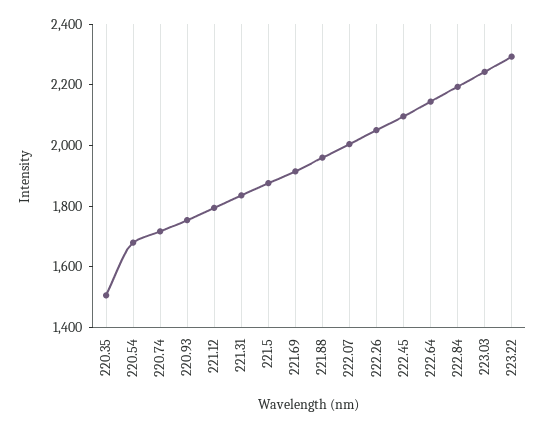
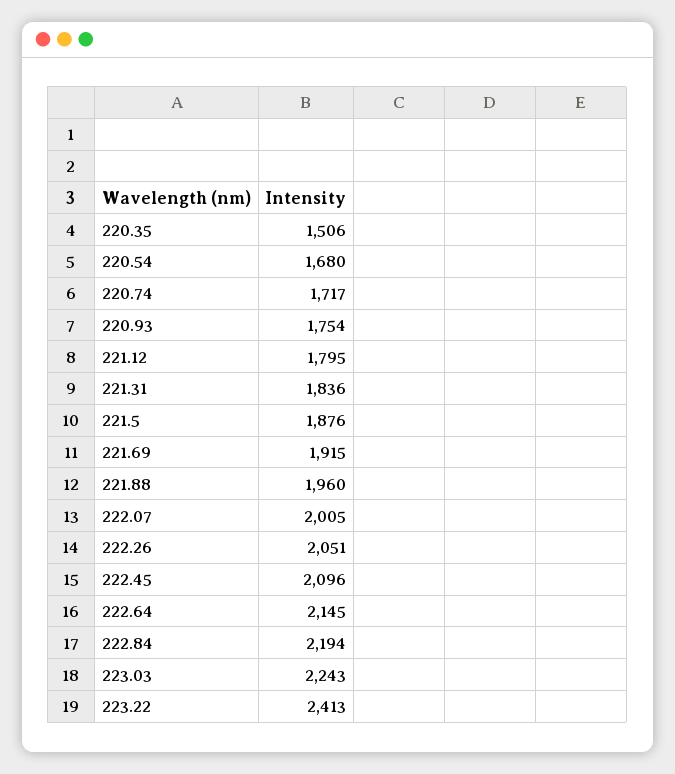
223.22: 2300 -> 2413

